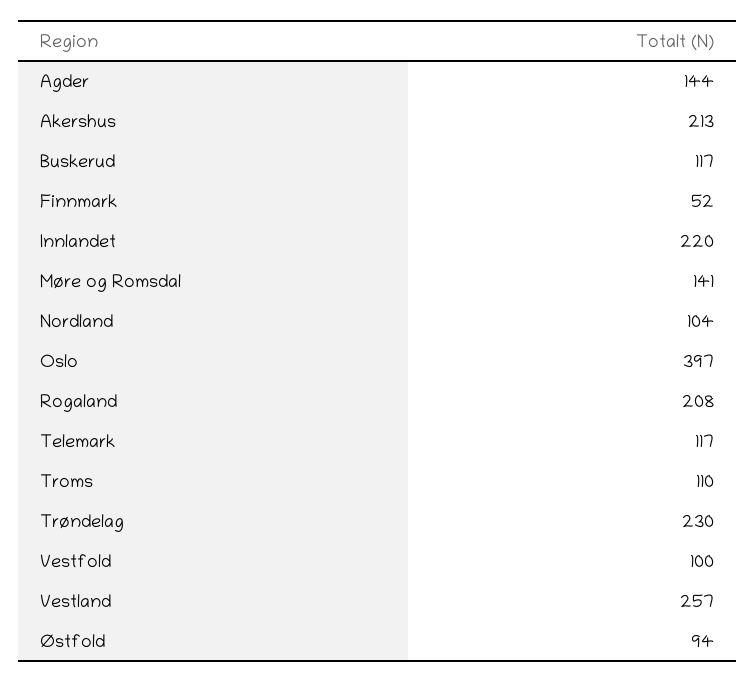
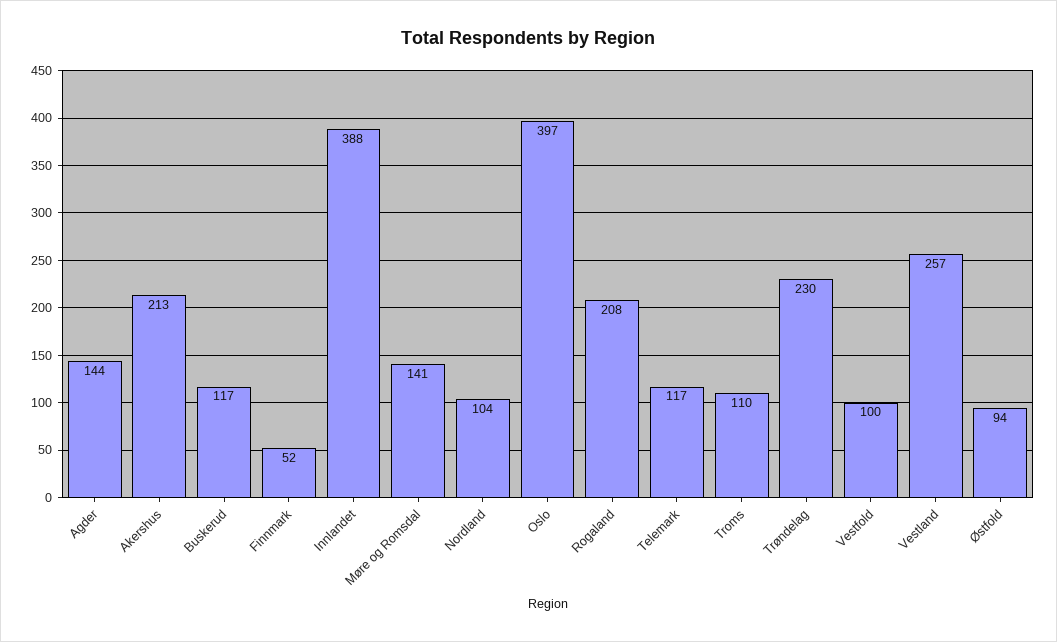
Innlandet: 220 -> 388

